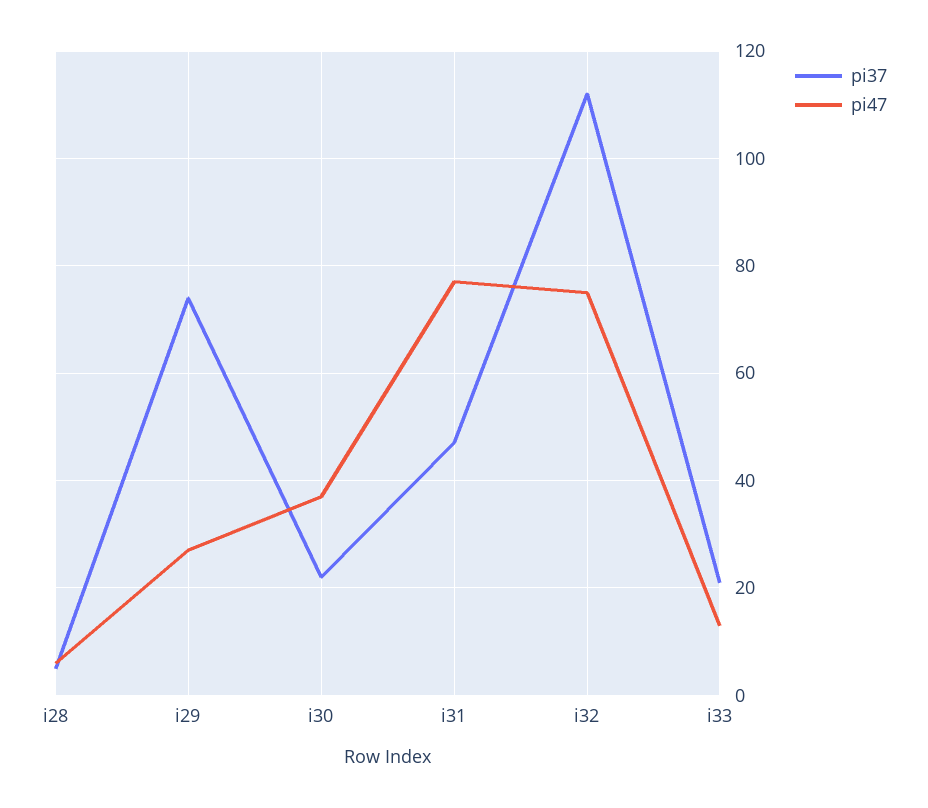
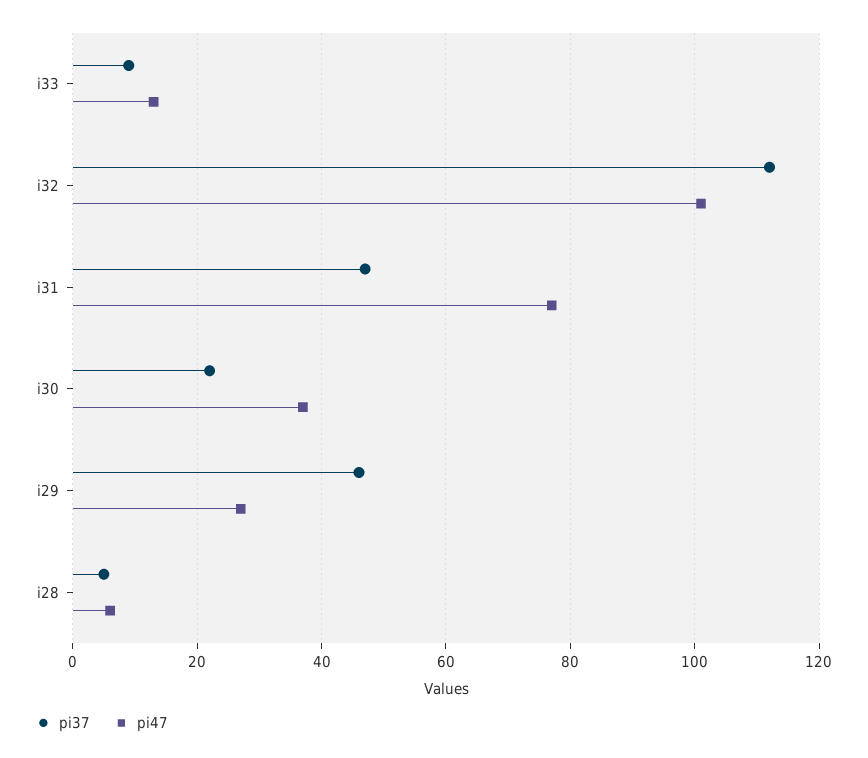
pi37, i29: 75 -> 45
pi47, i32: 75 -> 100
pi37, i33: 20 -> 10

